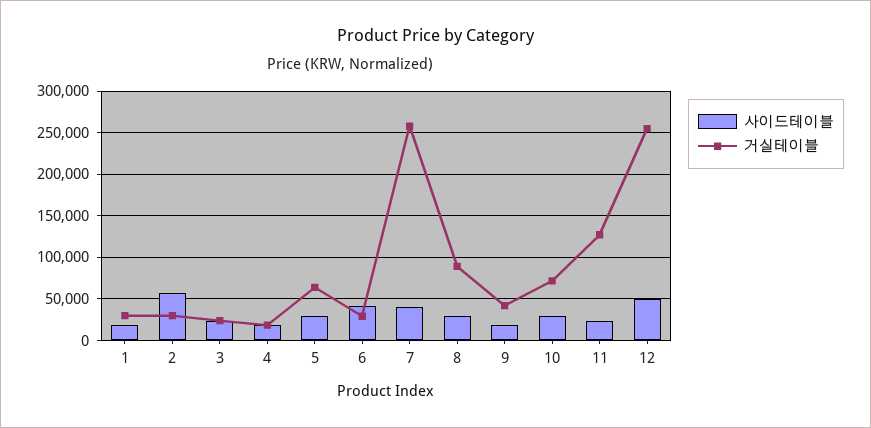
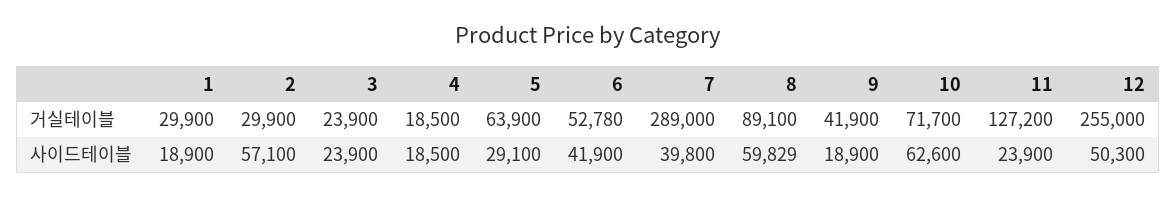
거실테이블, 6: 30000 -> 52780
거실테이블, 7: 260000 -> 289000
사이드테이블, 8: 30000 -> 59829
사이드테이블, 10: 30000 -> 62600

